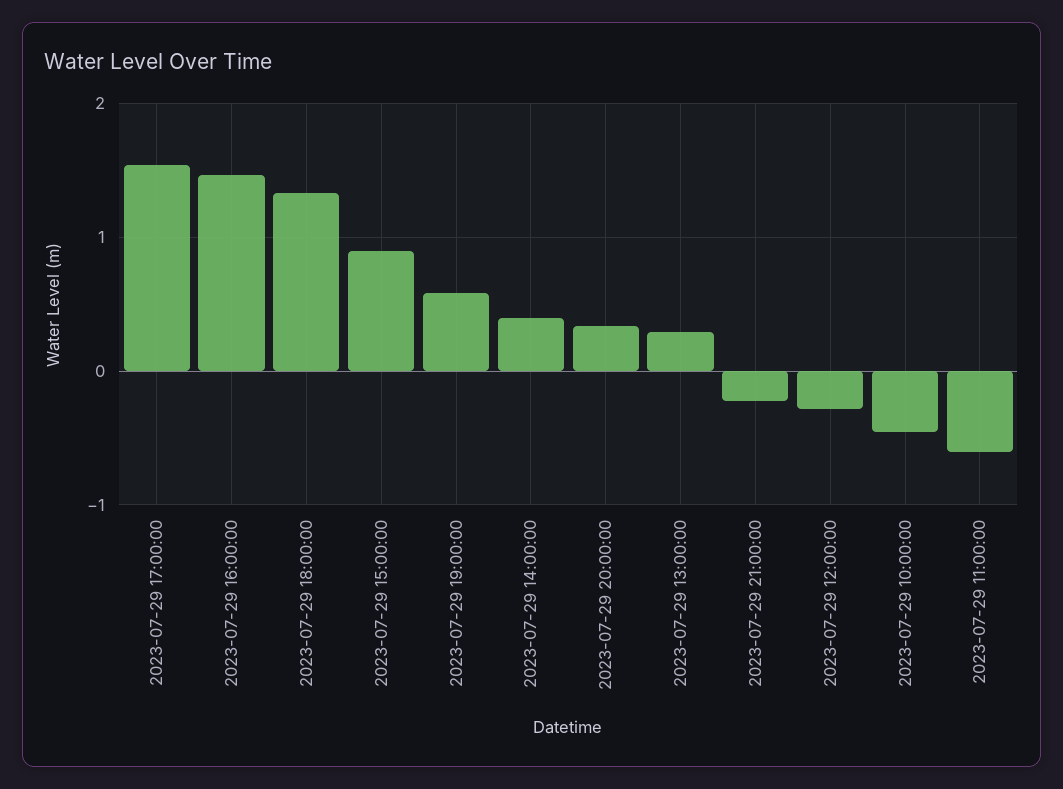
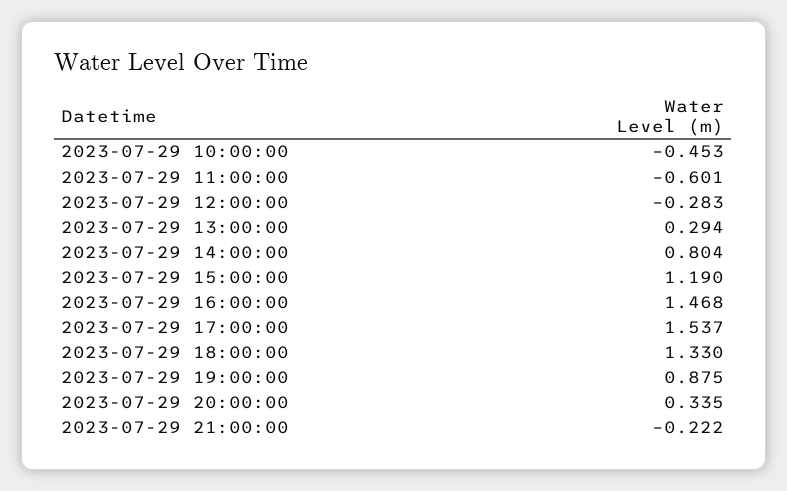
2023-07-29 15:00:00: 0.9 -> 1.19
2023-07-29 19:00:00: 0.6 -> 0.875
2023-07-29 14:00:00: 0.4 -> 0.804

